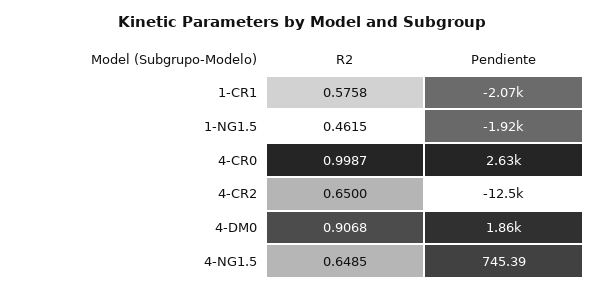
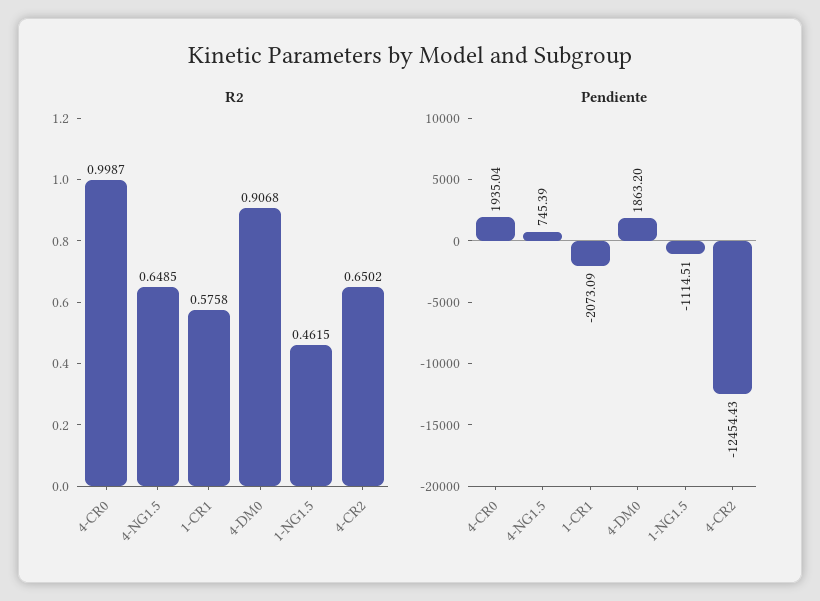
Pendiente, 1-NG1.5: -1920 -> -1114.51
Pendiente, 4-CR0: 2630 -> 1935.04
R2, 4-CR2: 0.65 -> 0.6502

